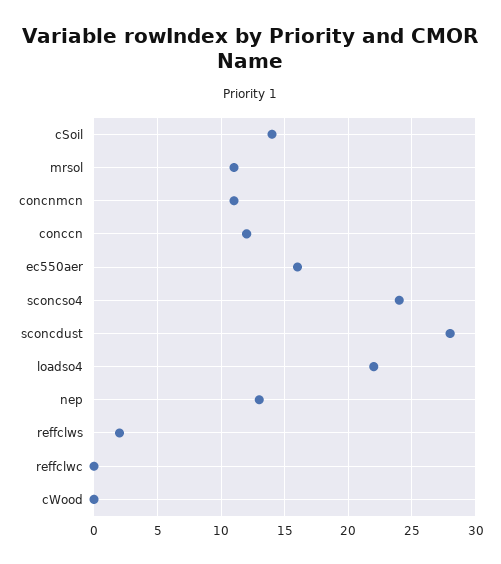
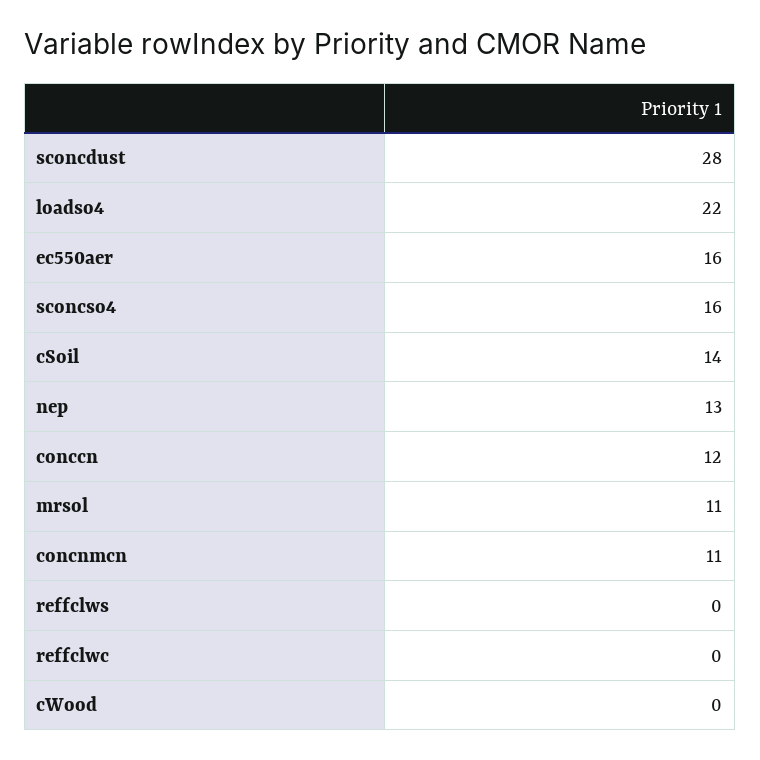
sconcso4: 24 -> 16
reffclws: 2 -> 0

